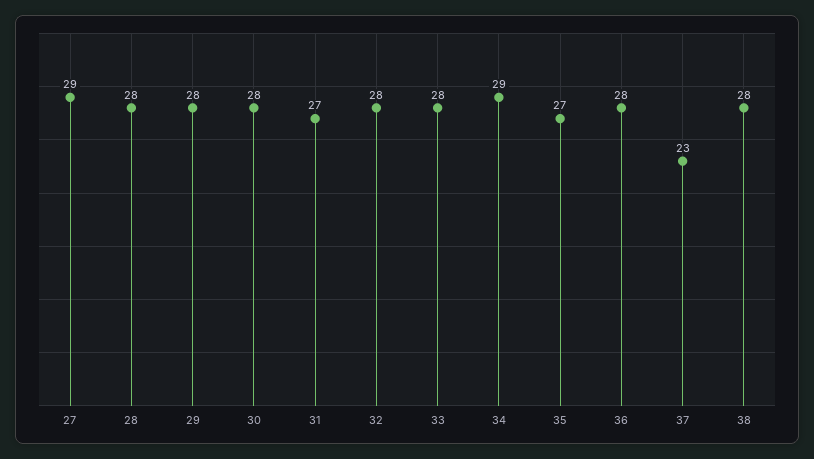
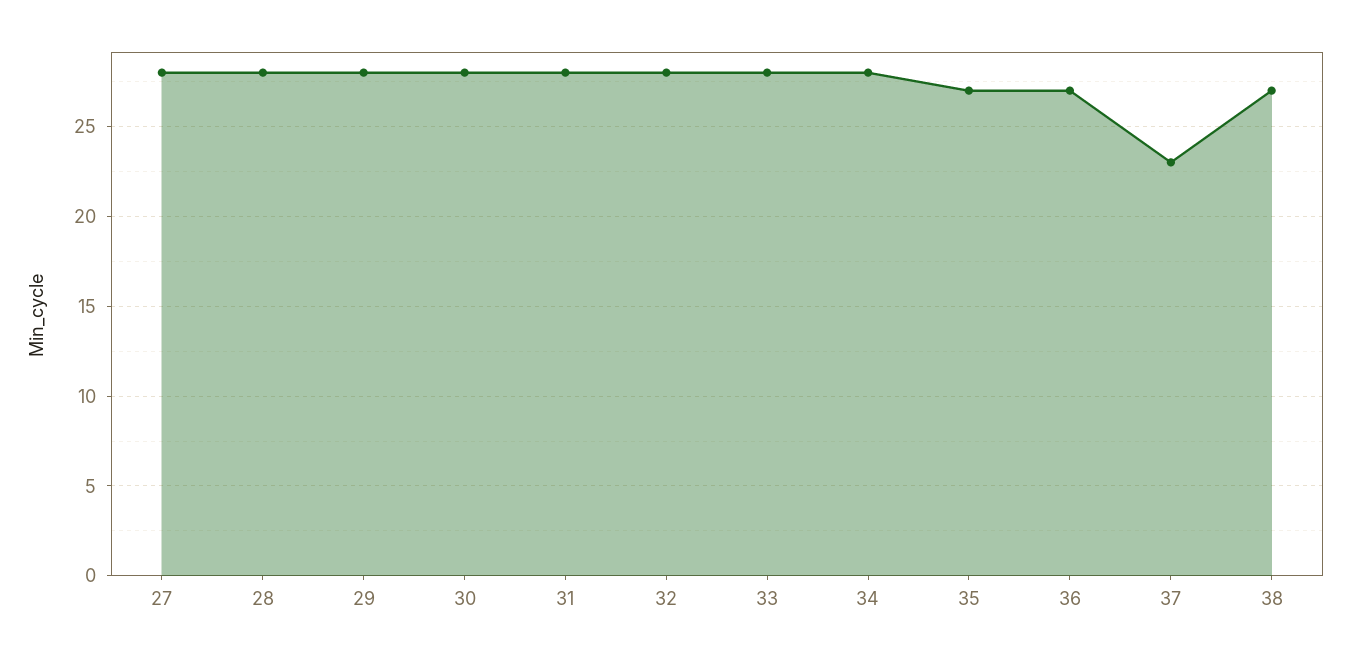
27: 29 -> 28
31: 27 -> 28
34: 29 -> 28
36: 28 -> 27
38: 28 -> 27

